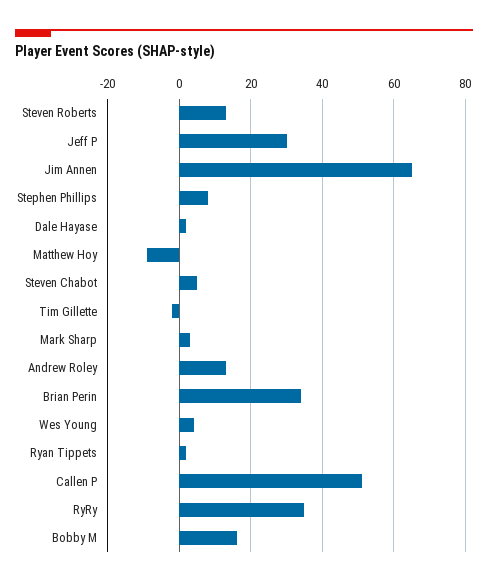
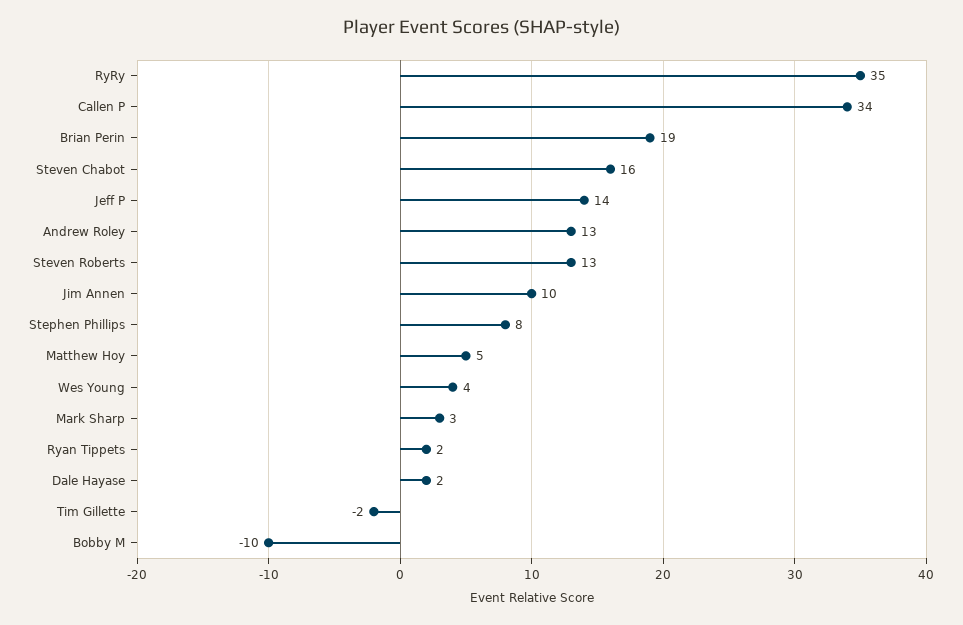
Jeff P: 30 -> 14
Jim Annen: 65 -> 10
Matthew Hoy: -10 -> 5
Steven Chabot: 5 -> 16
Brian Perin: 35 -> 19
Callen P: 50 -> 34
Bobby M: 15 -> -10

